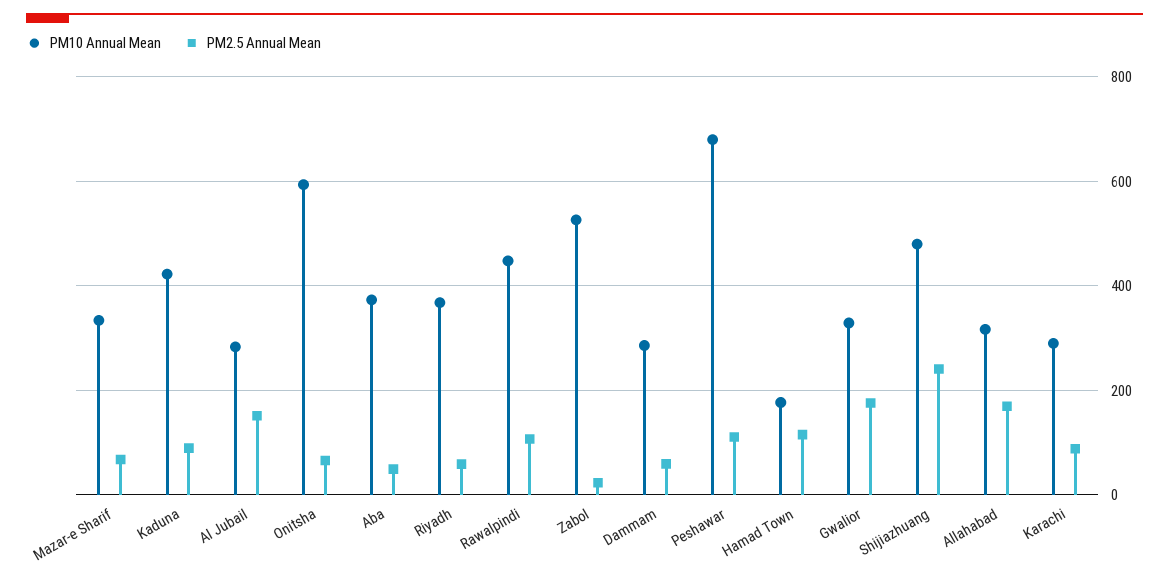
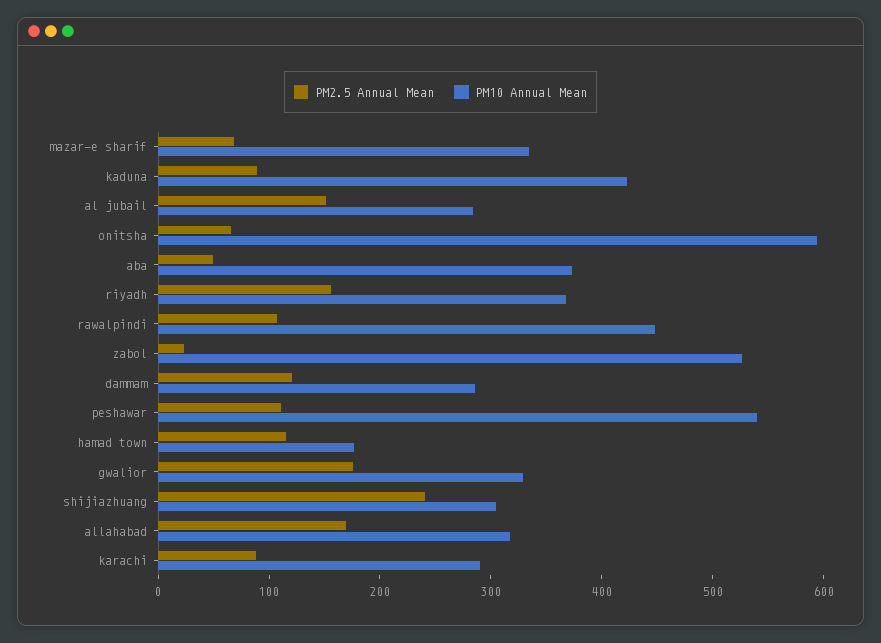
PM2.5 Annual Mean, Riyadh: 60 -> 160
PM2.5 Annual Mean, Dammam: 60 -> 120
PM10 Annual Mean, Peshawar: 680 -> 540
PM10 Annual Mean, Shijiazhuang: 480 -> 300

